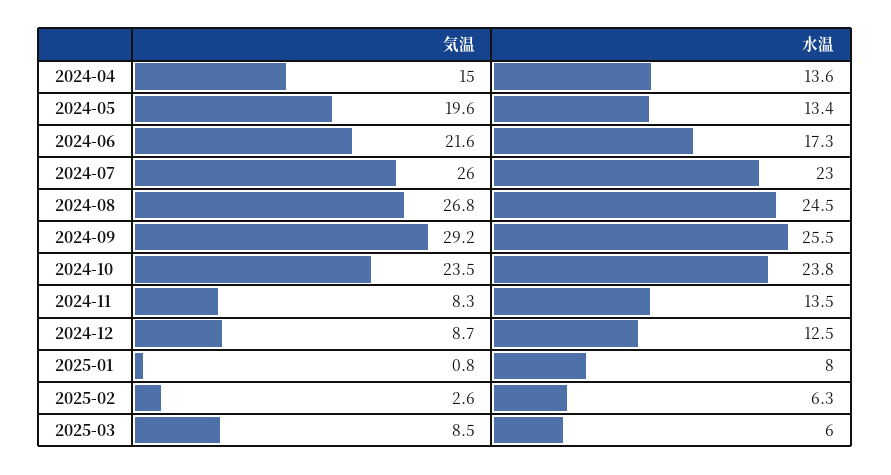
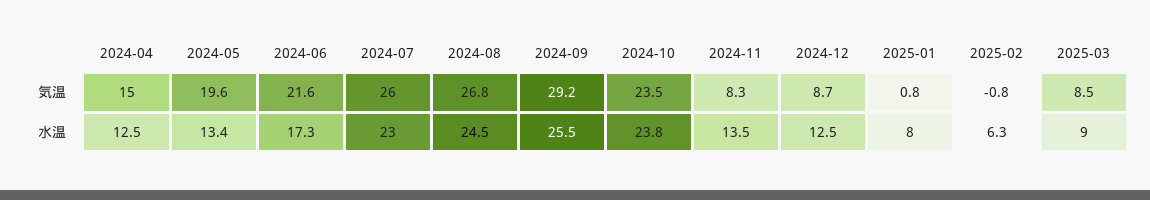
水温, 2024-04: 13.6 -> 12.5
気温, 2025-02: 2.6 -> -0.8
水温, 2025-03: 6 -> 9

